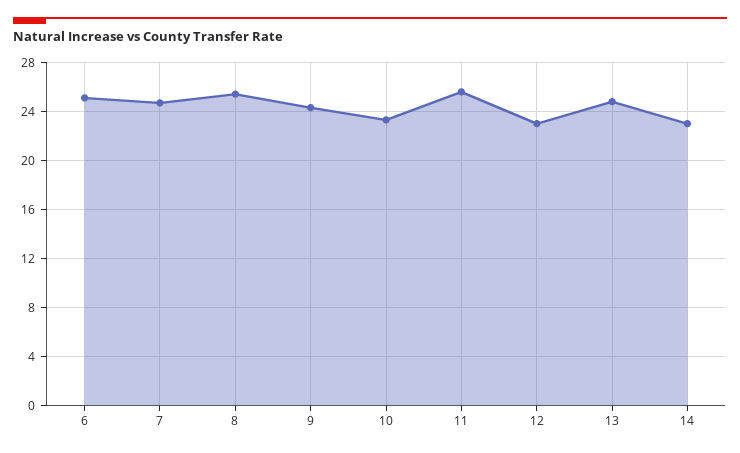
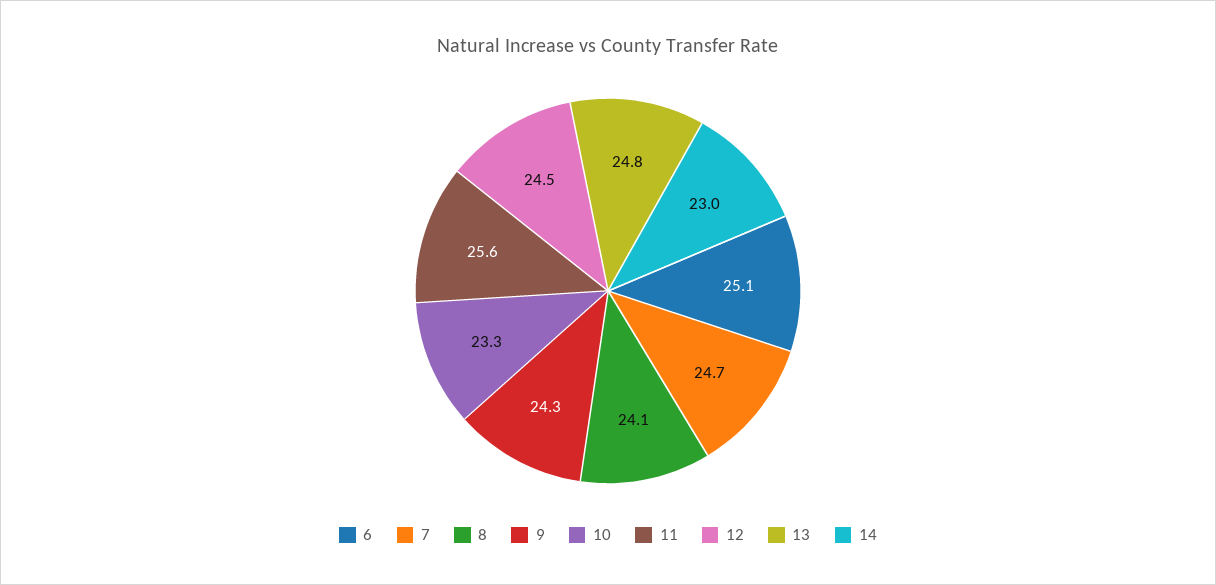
8: 25.5 -> 24.1
12: 23 -> 24.5

